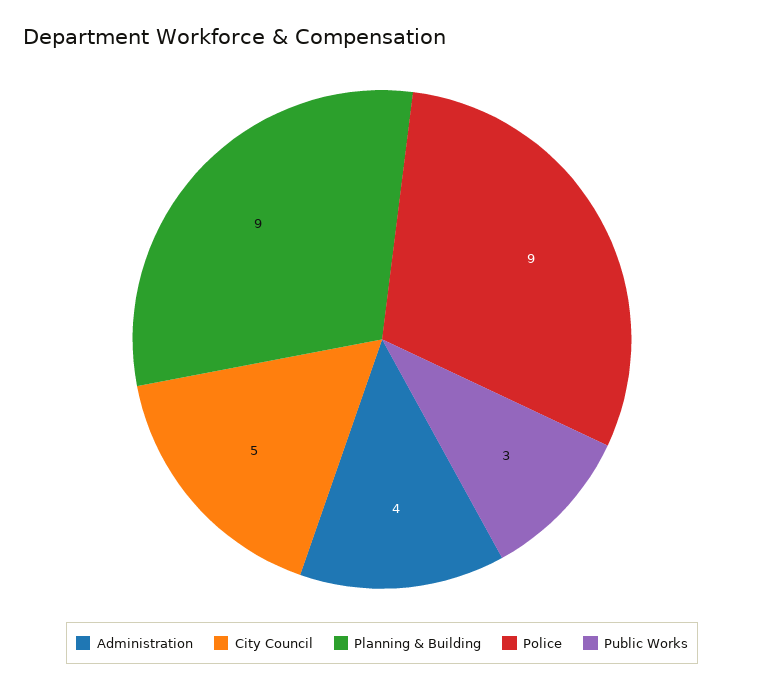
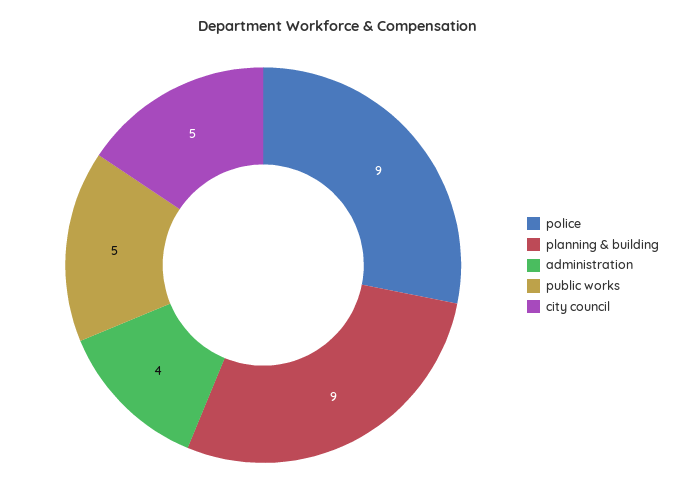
Public Works: 3 -> 5

